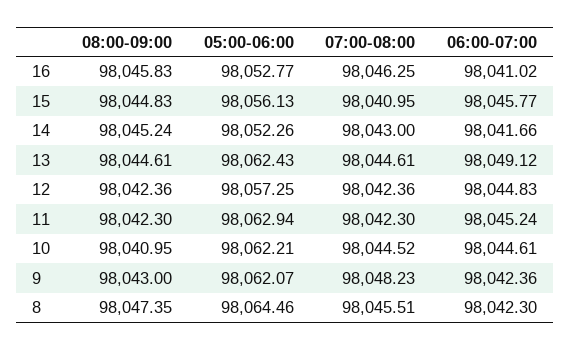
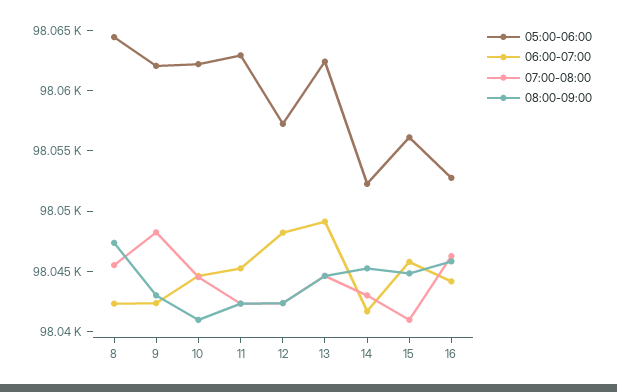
06:00-07:00, 16: 98041.02 -> 98044
06:00-07:00, 12: 98044.83 -> 98048

